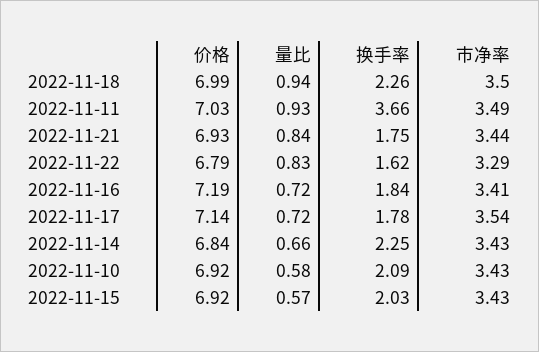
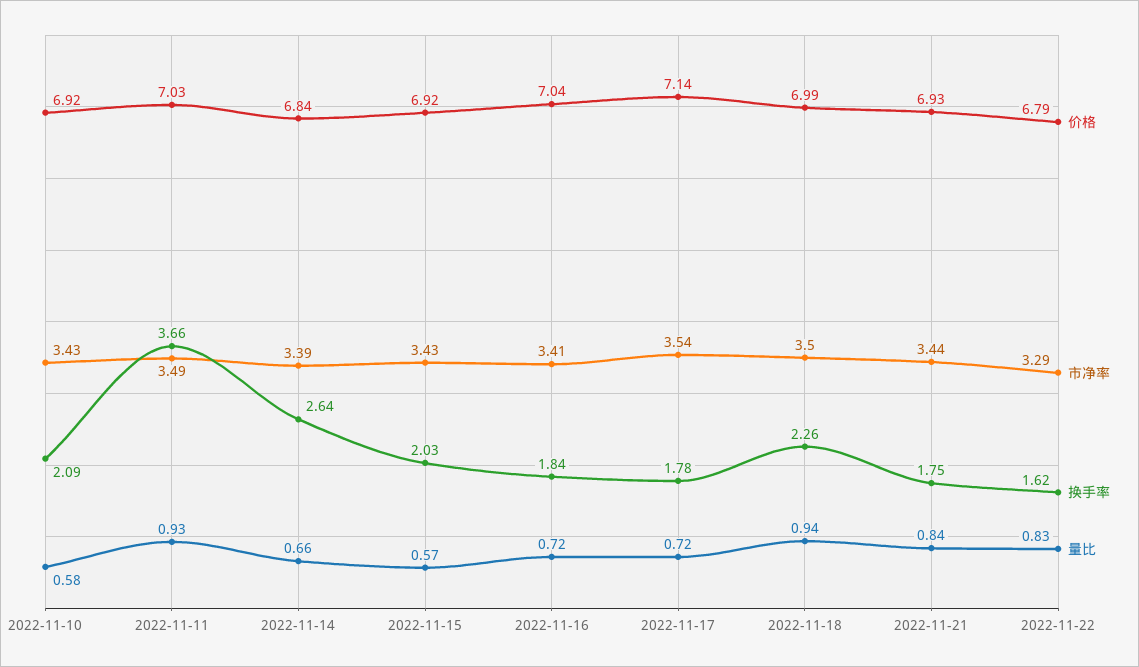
价格, 2022-11-16: 7.19 -> 7.04
换手率, 2022-11-14: 2.25 -> 2.64
市净率, 2022-11-14: 3.43 -> 3.39

